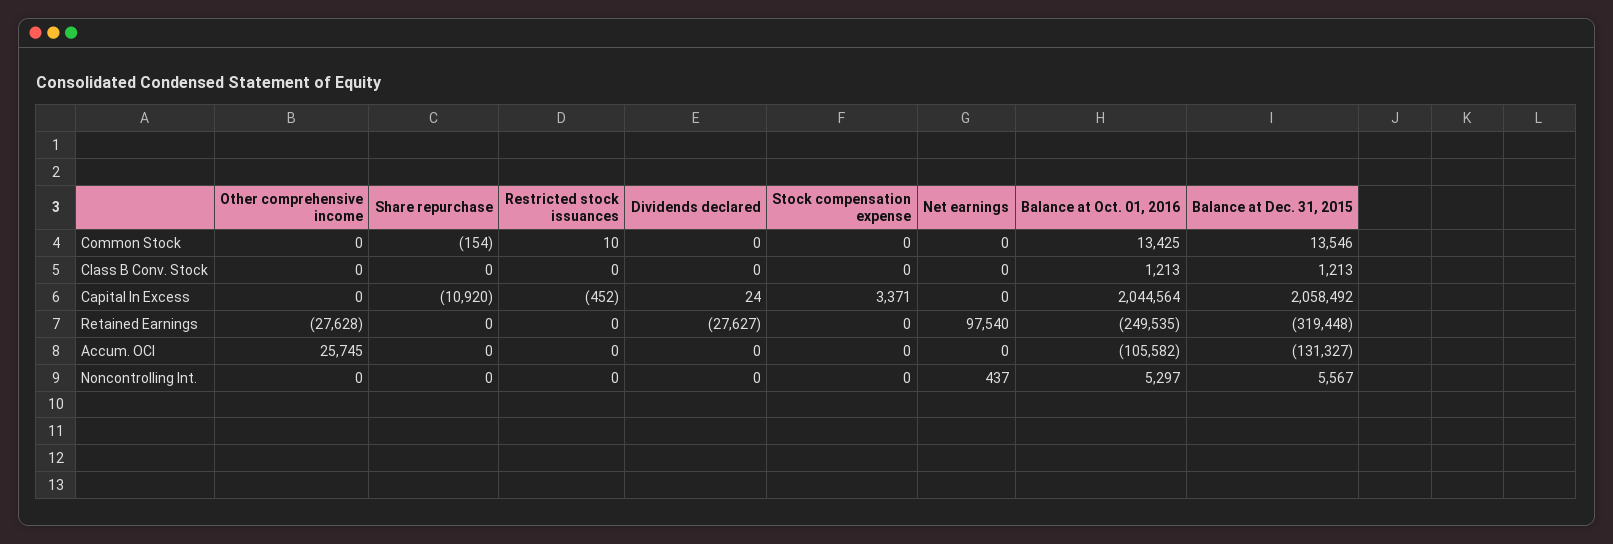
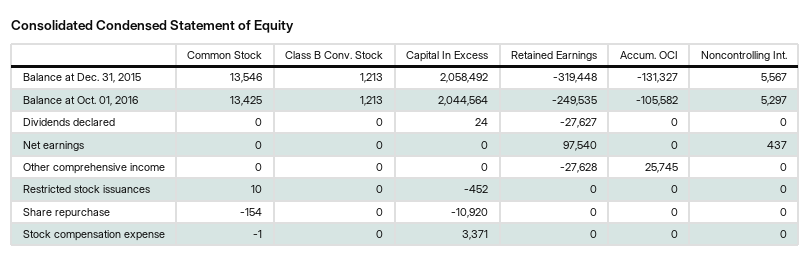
Stock compensation expense, Common Stock: 0 -> -1

